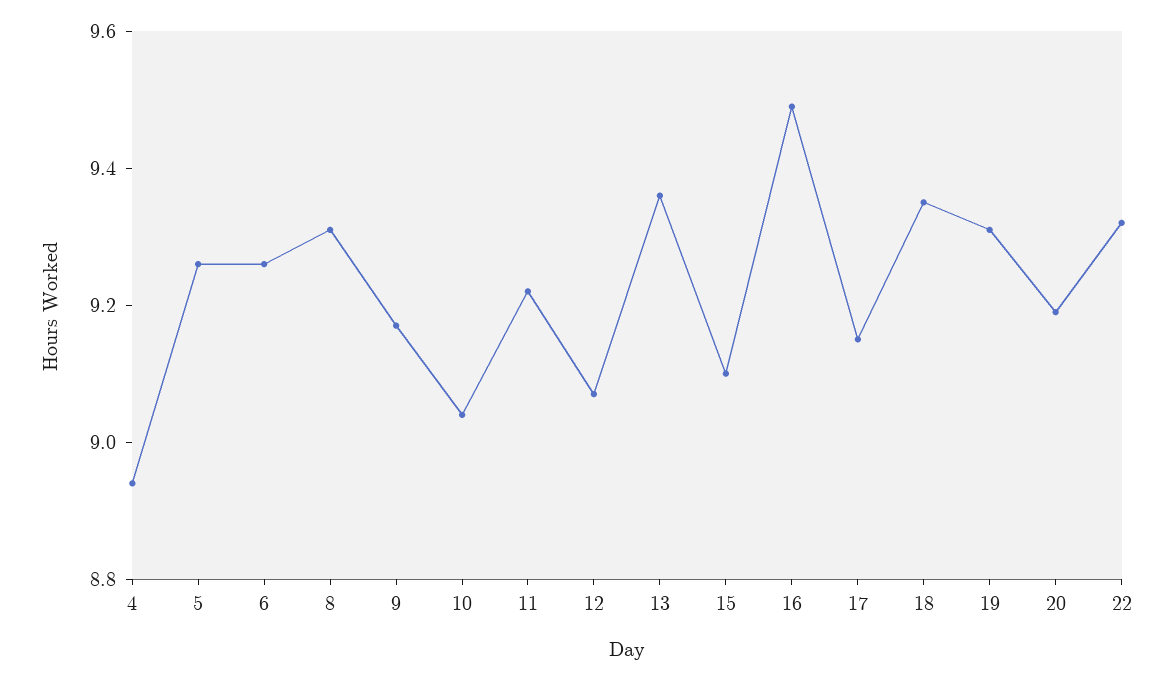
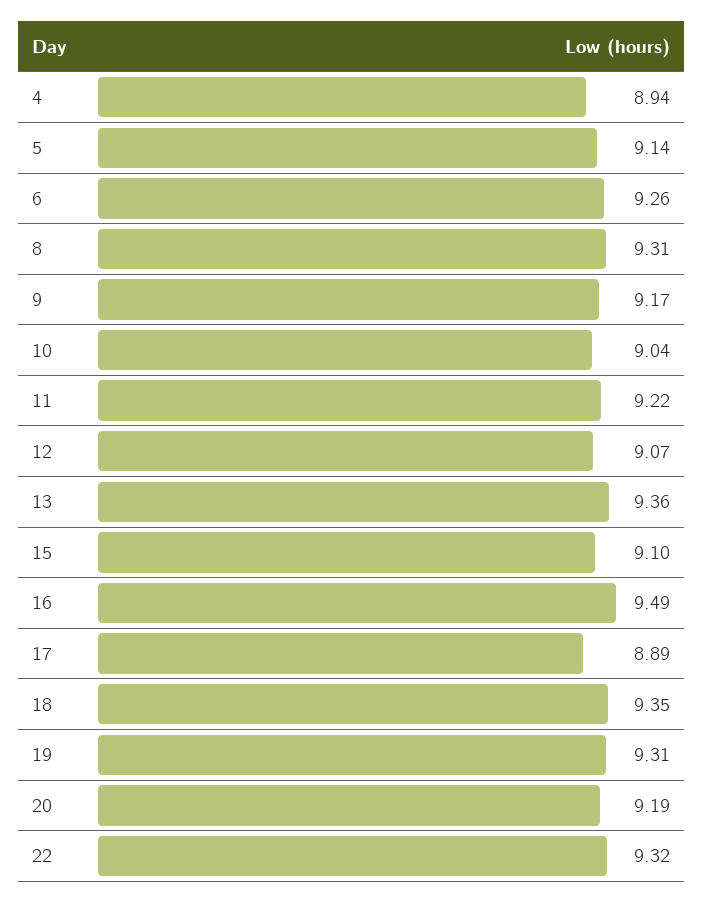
5: 9.25 -> 9.14
17: 9.15 -> 8.89

